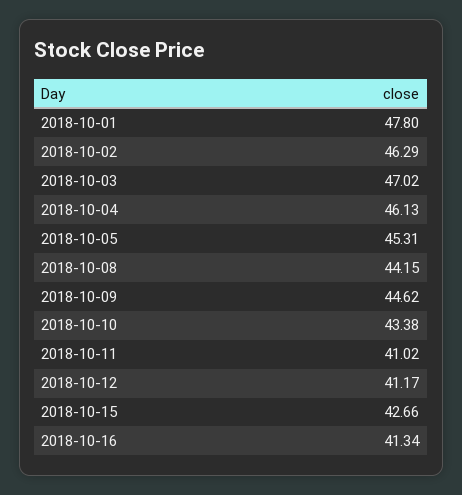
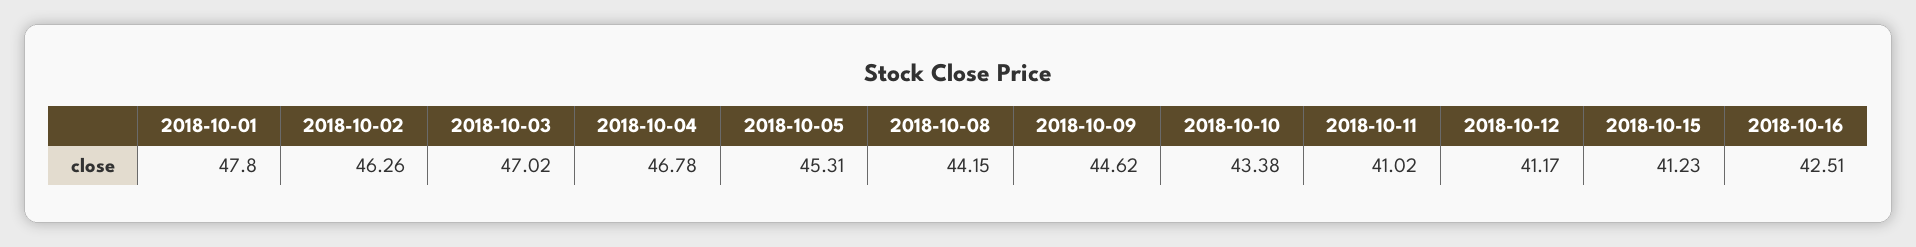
2018-10-02: 46.29 -> 46.26
2018-10-04: 46.13 -> 46.78
2018-10-15: 42.66 -> 41.23
2018-10-16: 41.34 -> 42.51

